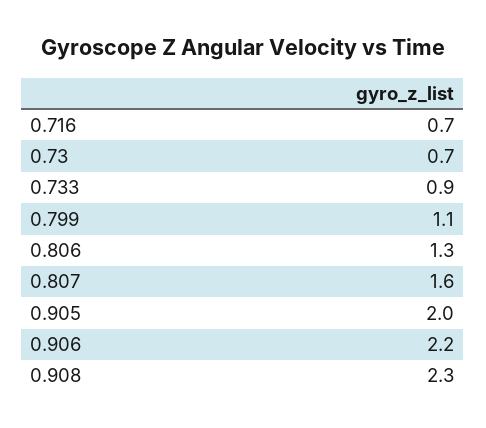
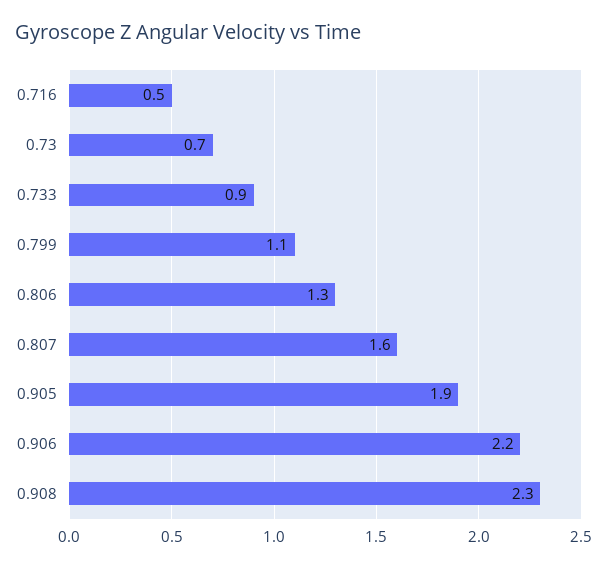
0.716: 0.7 -> 0.5
0.905: 2 -> 1.9

